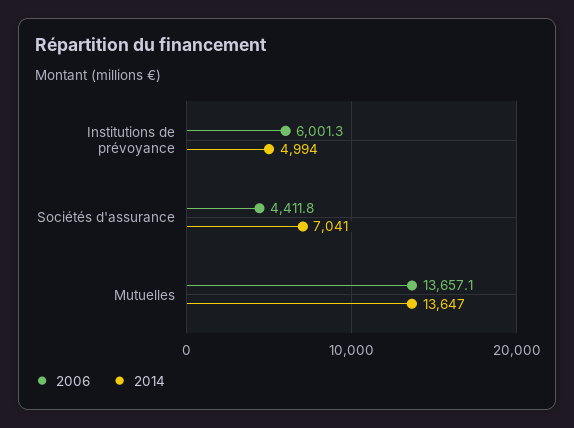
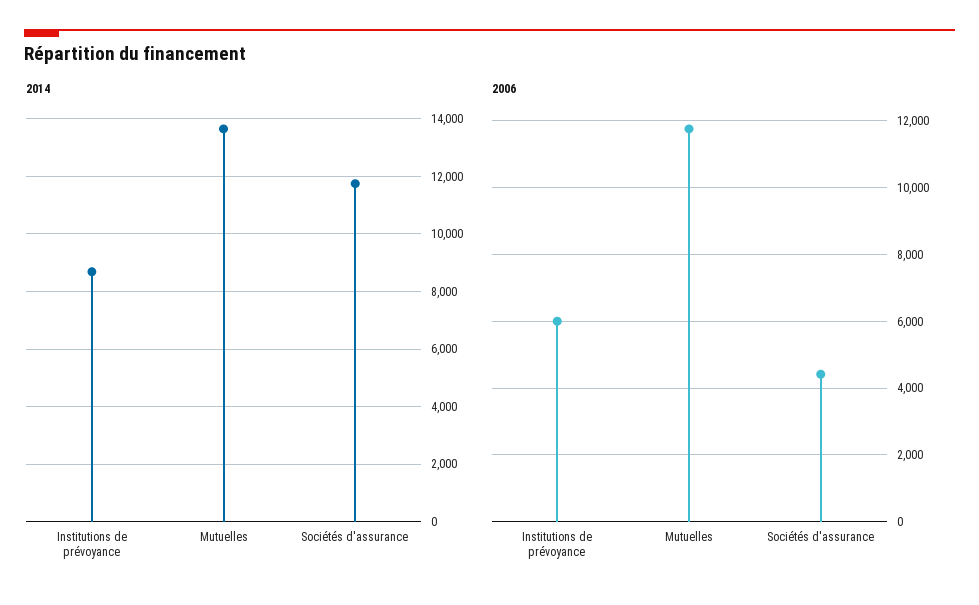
2014, Institutions de prévoyance: 4994 -> 8750
2014, Sociétés d'assurance: 7041 -> 11750
2006, Mutuelles: 13657.1 -> 11800

